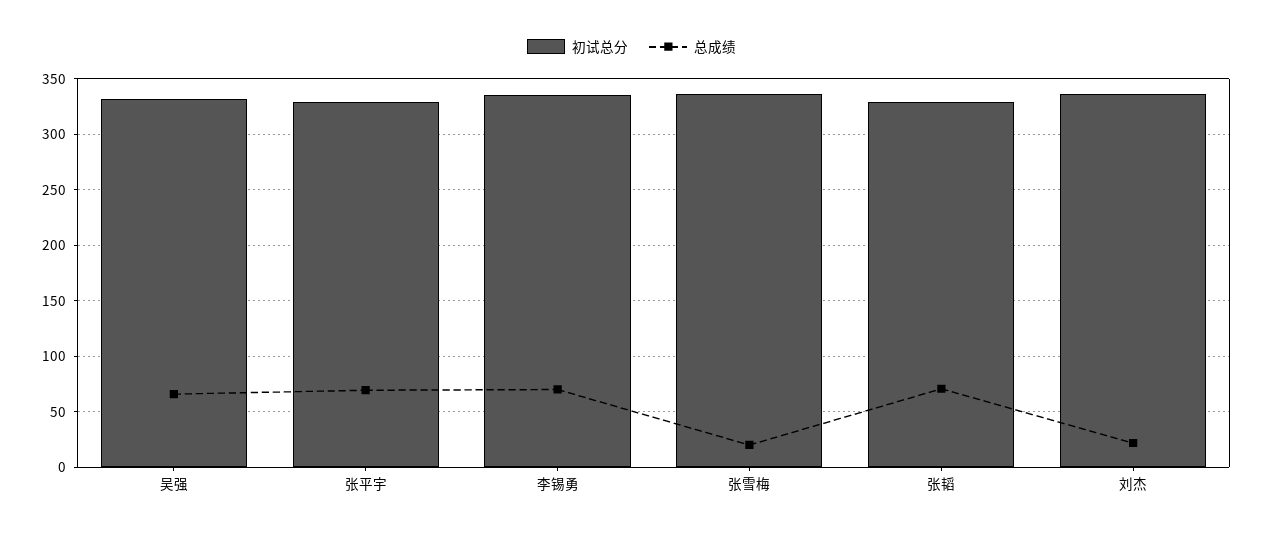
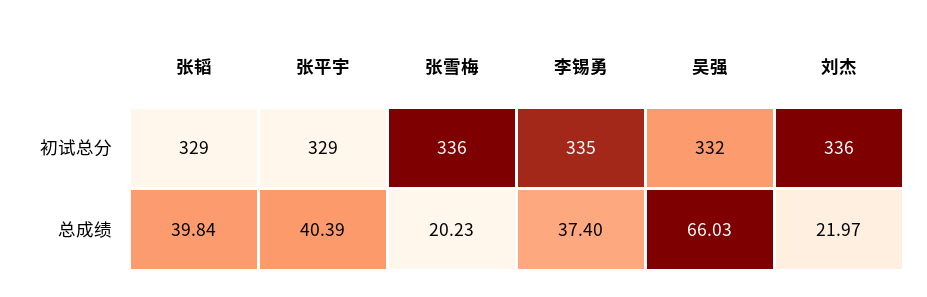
总成绩, 张平宇: 70 -> 40.39
总成绩, 李锡勇: 70 -> 37.4
总成绩, 张韬: 70 -> 39.84

